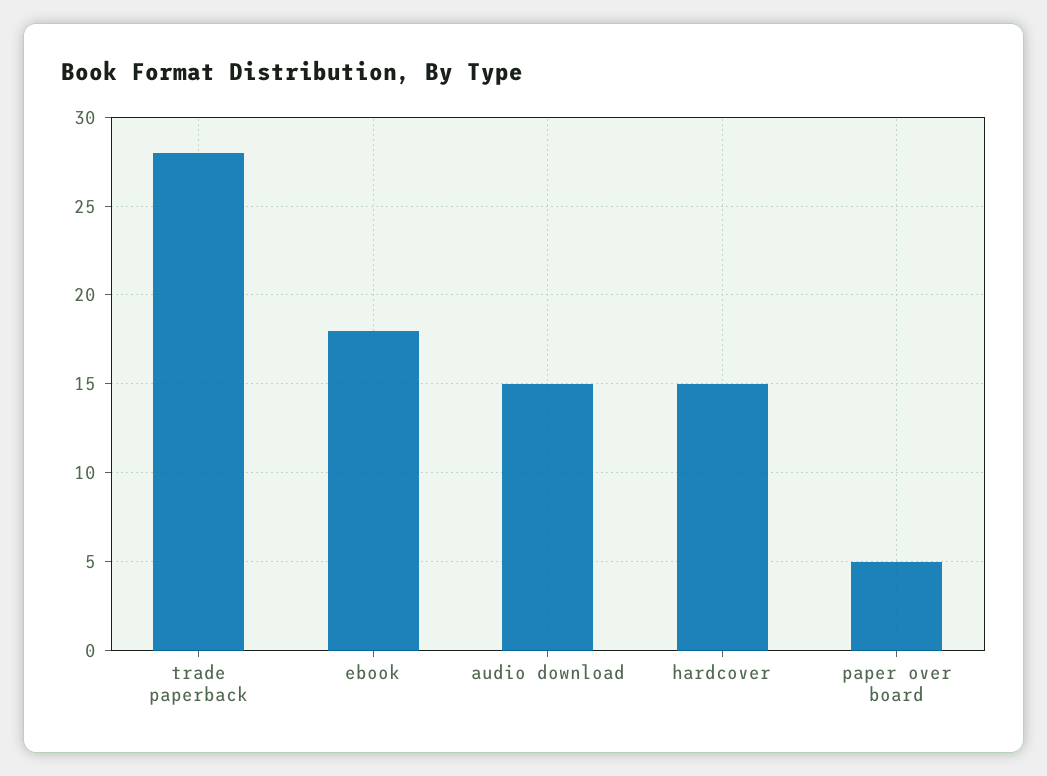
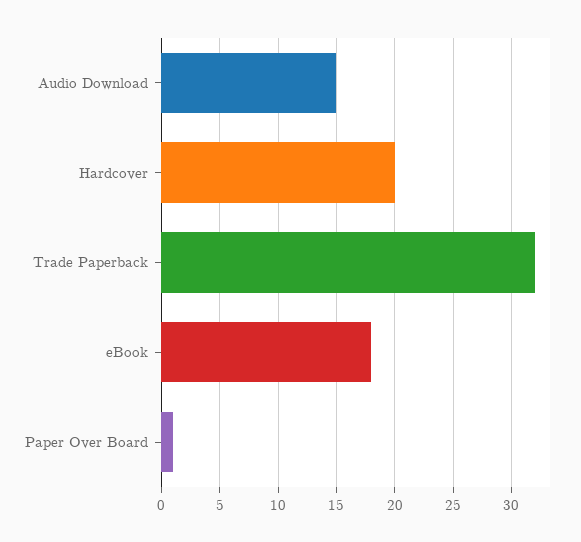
trade paperback: 28 -> 32
hardcover: 15 -> 20
paper over board: 5 -> 1

